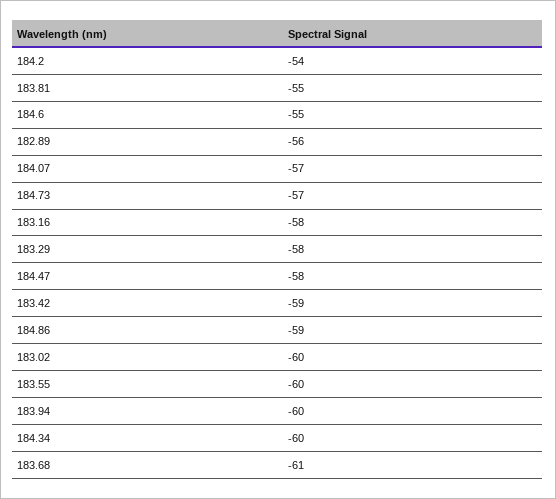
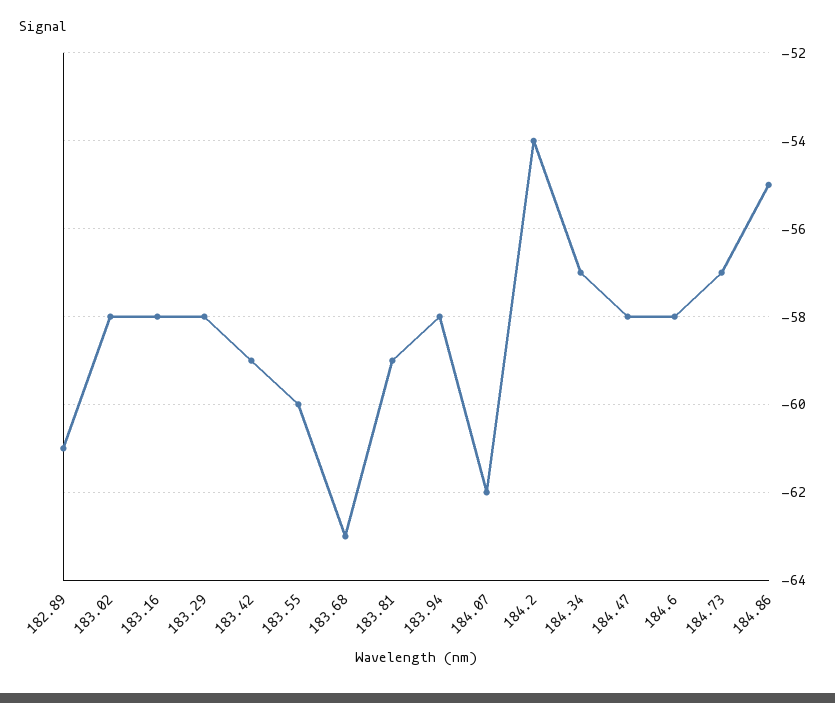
183.81: -55 -> -59
184.6: -55 -> -58
182.89: -56 -> -61
184.07: -57 -> -62
184.86: -59 -> -55
183.02: -60 -> -58
183.94: -60 -> -58
184.34: -60 -> -57
183.68: -61 -> -63

